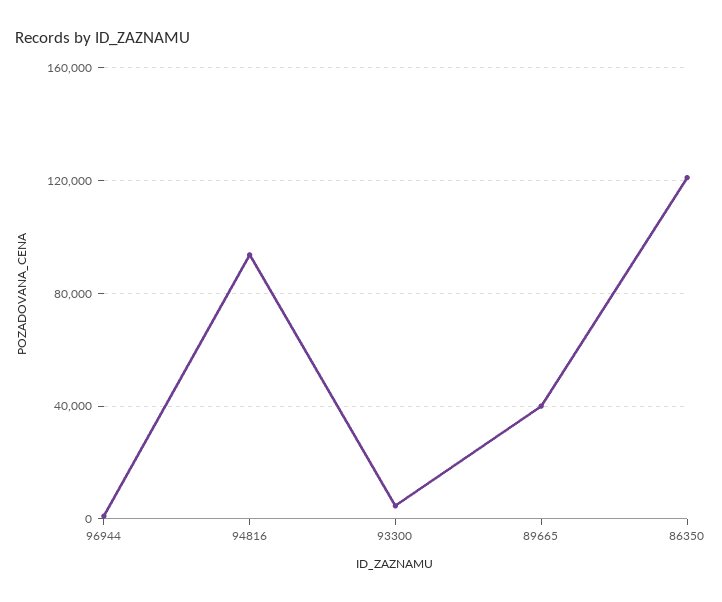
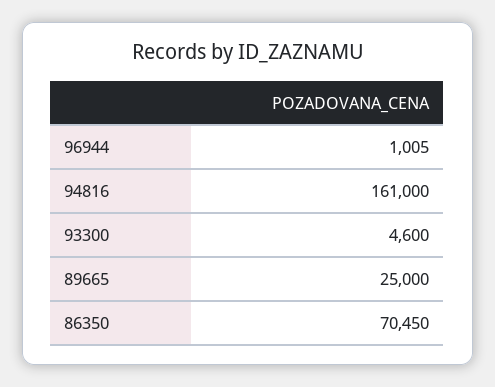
94816: 95000 -> 161000
89665: 40000 -> 25000
86350: 120000 -> 70450

